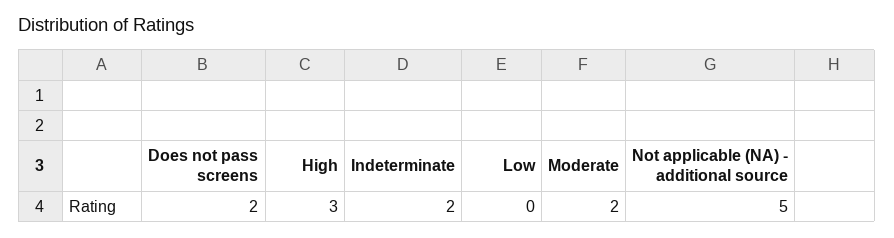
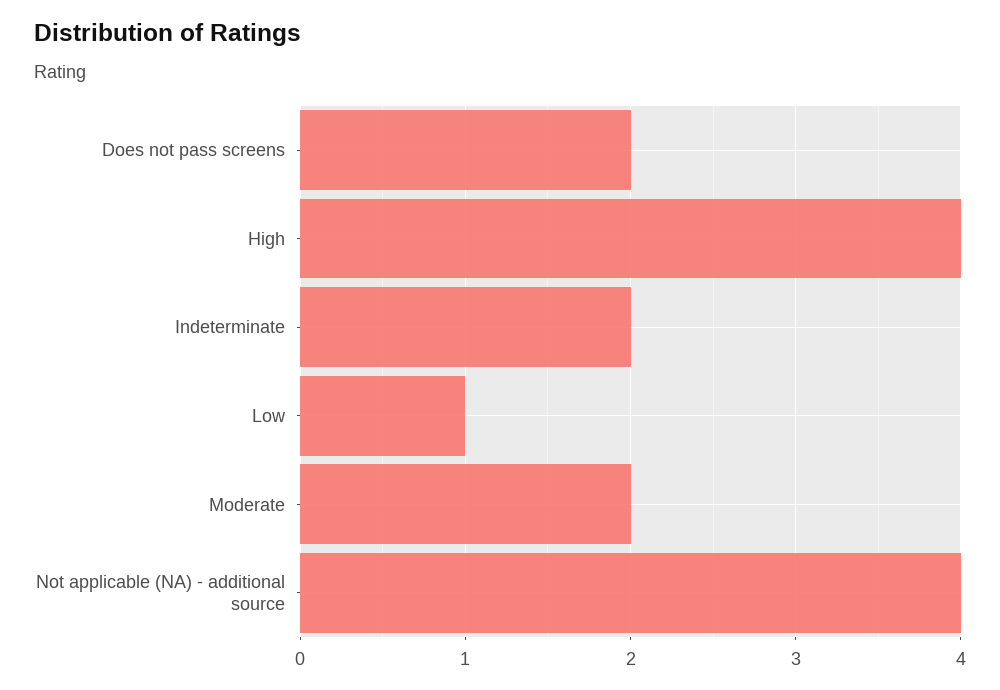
High: 3 -> 4
Low: 0 -> 1
Not applicable (NA) - additional source: 5 -> 4

